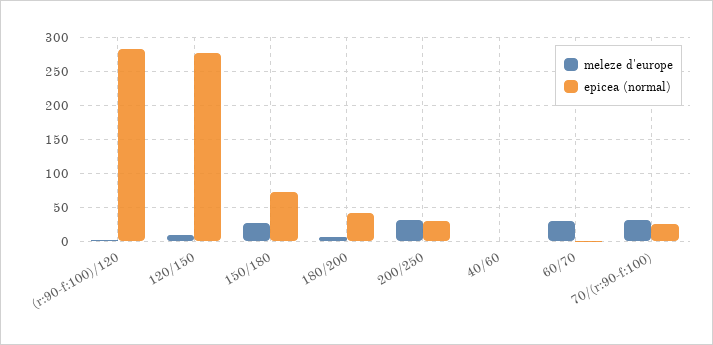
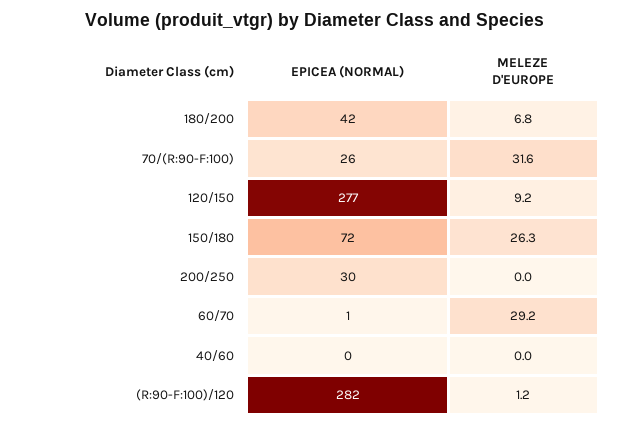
meleze d'europe, 200/250: 30 -> 0

